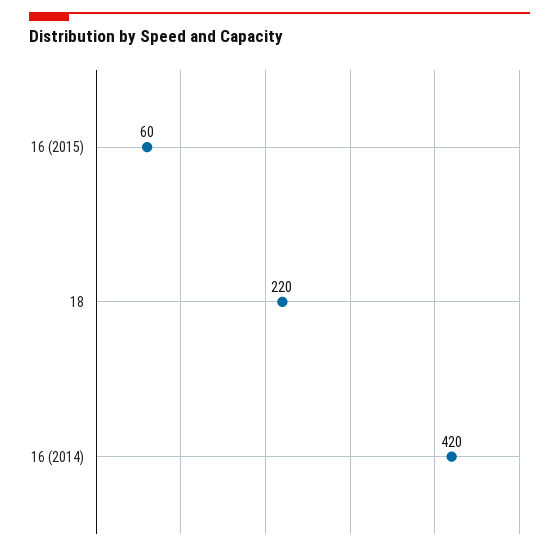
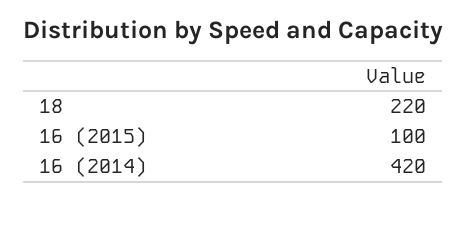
16 (2015): 60 -> 100

